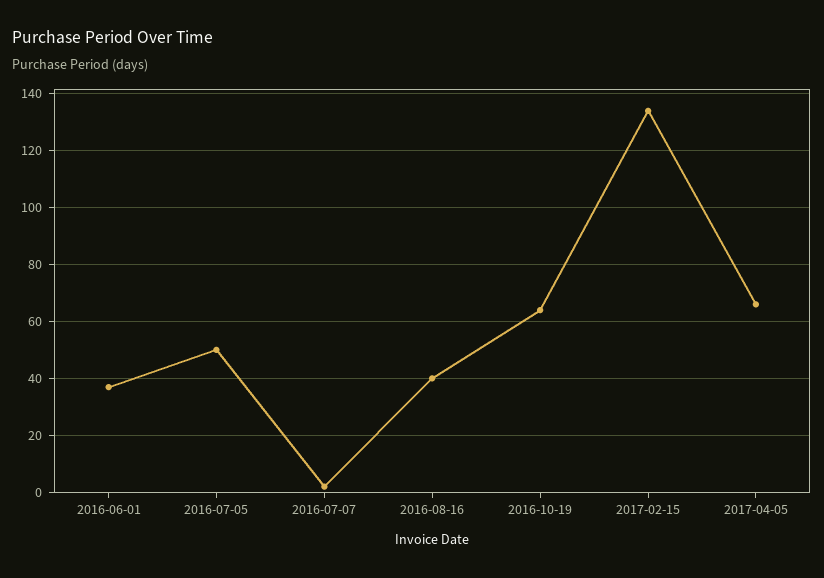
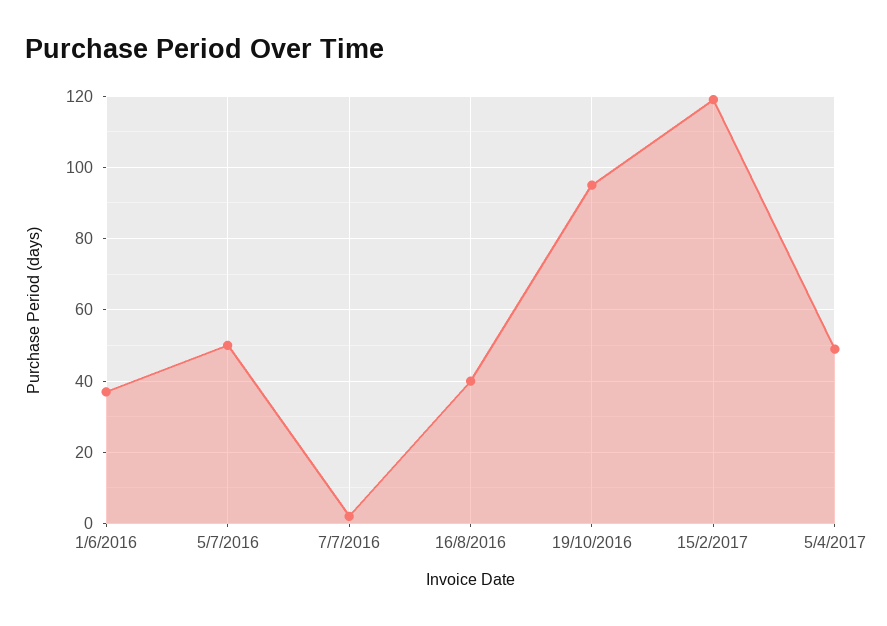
2016-10-19: 65 -> 95
2017-02-15: 135 -> 120
2017-04-05: 65 -> 50

